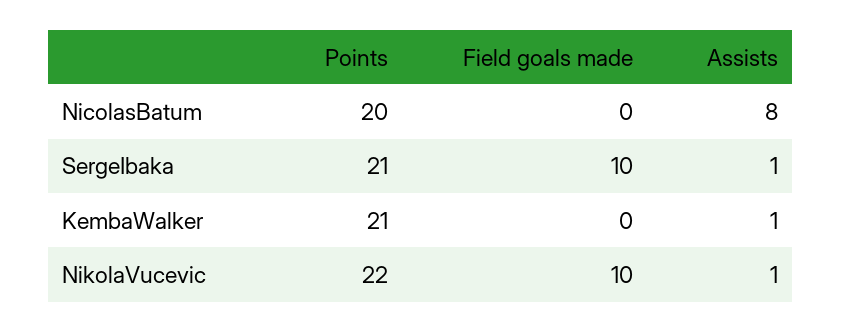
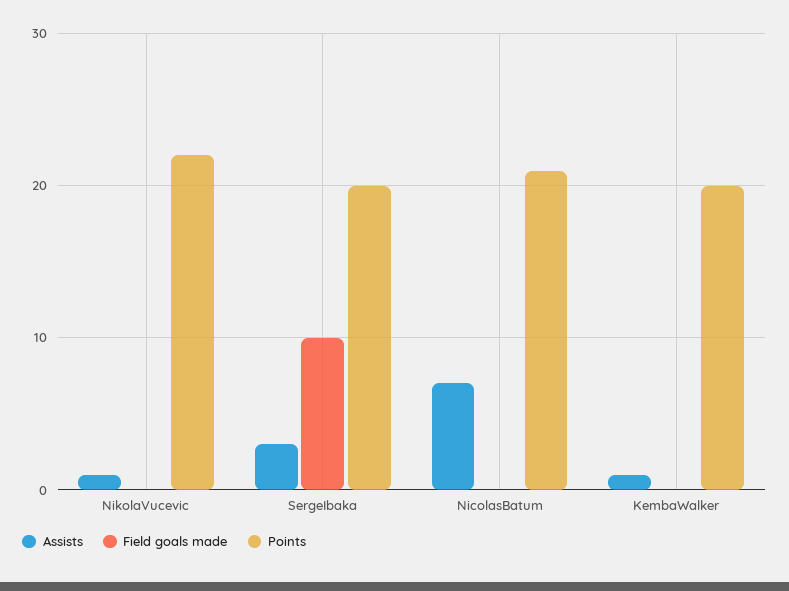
Points, NicolasBatum: 20 -> 21
Assists, NicolasBatum: 8 -> 7
Points, SergeIbaka: 21 -> 20
Assists, SergeIbaka: 1 -> 3
Points, KembaWalker: 21 -> 20
Field goals made, NikolaVucevic: 10 -> 0

